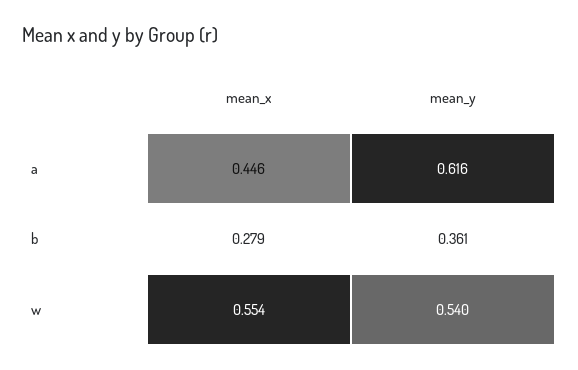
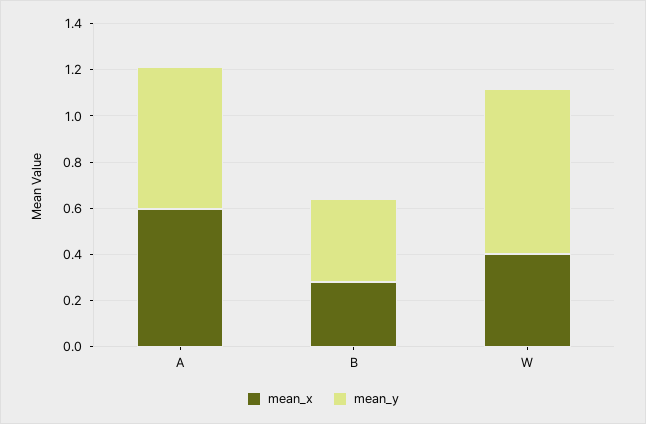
mean_x, a: 0.446 -> 0.6
mean_x, w: 0.554 -> 0.4
mean_y, w: 0.54 -> 0.7

